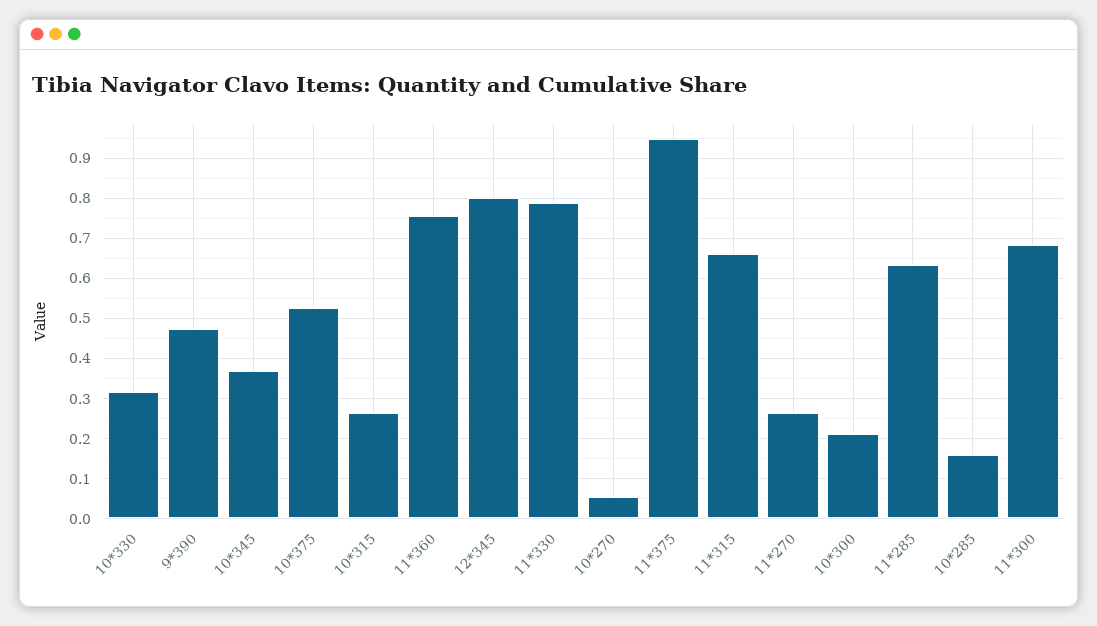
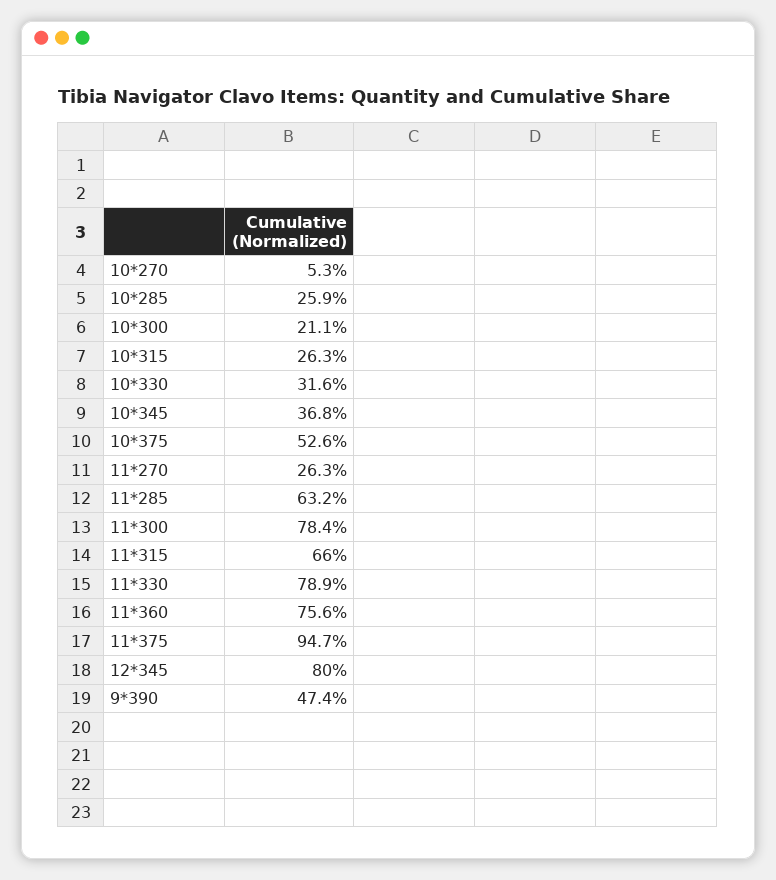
10*285: 0.16 -> 0.259
11*300: 0.68 -> 0.784

